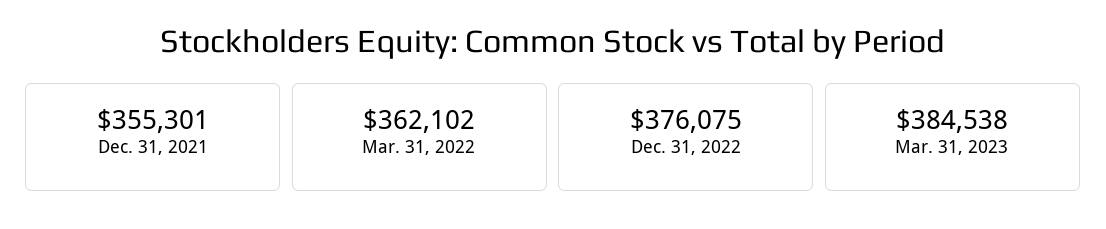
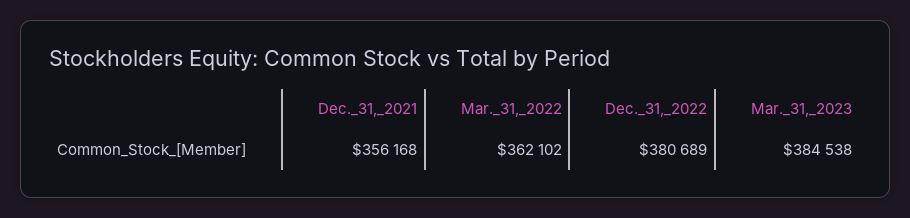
Dec. 31, 2021: 355301 -> 356168
Dec. 31, 2022: 376075 -> 380689

